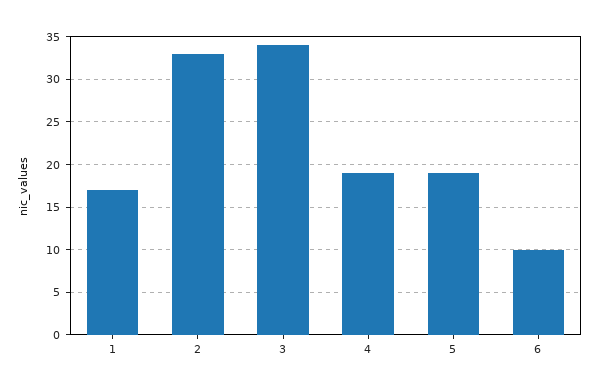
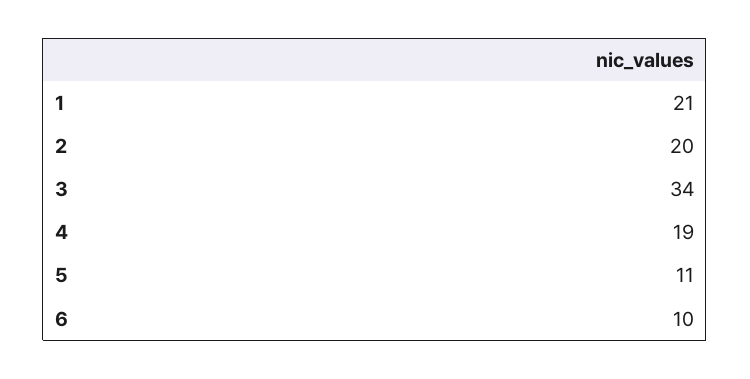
1: 17 -> 21
2: 33 -> 20
5: 19 -> 11

